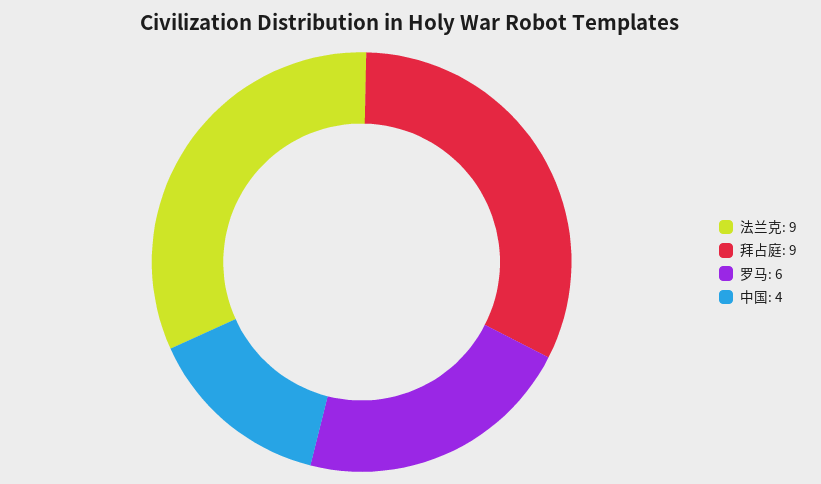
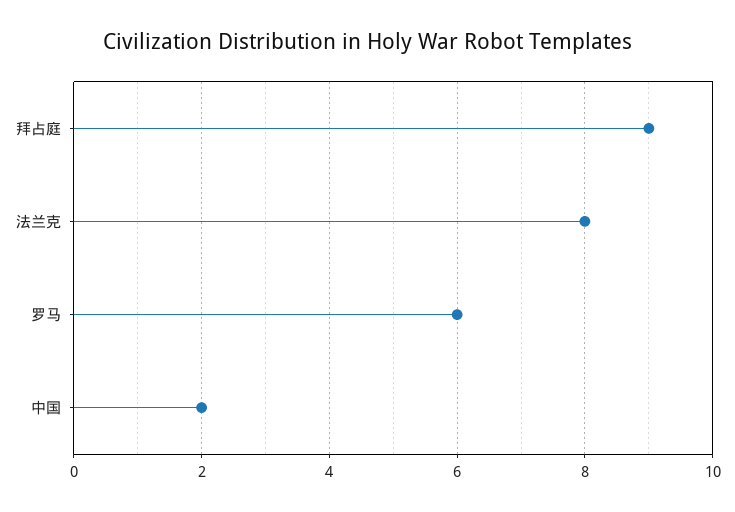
法兰克: 9 -> 8
中国: 4 -> 2

